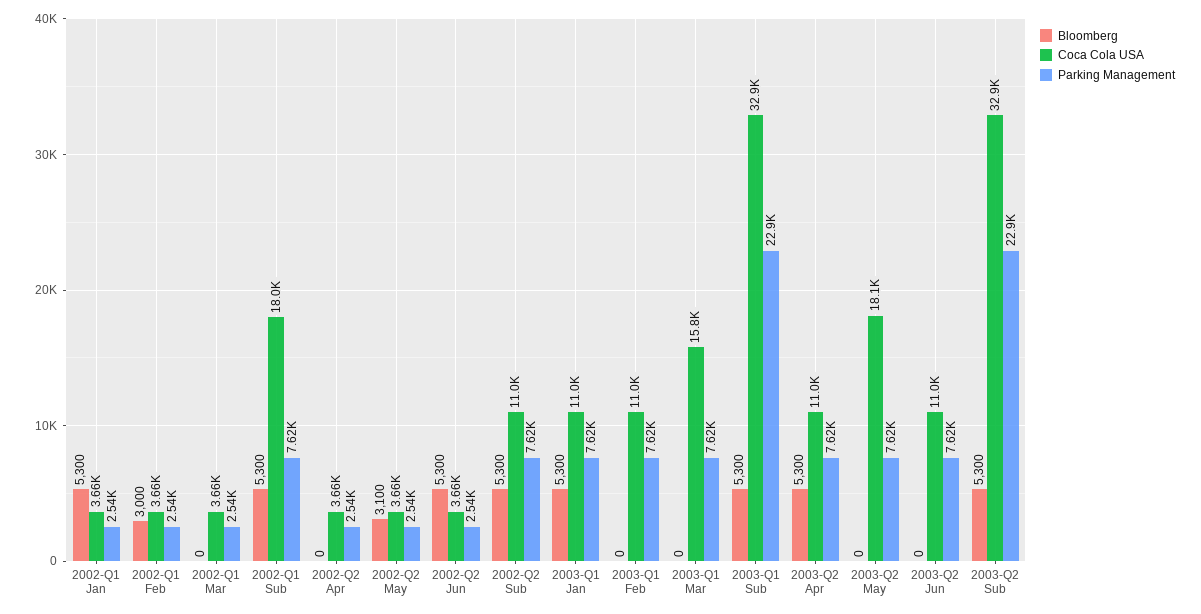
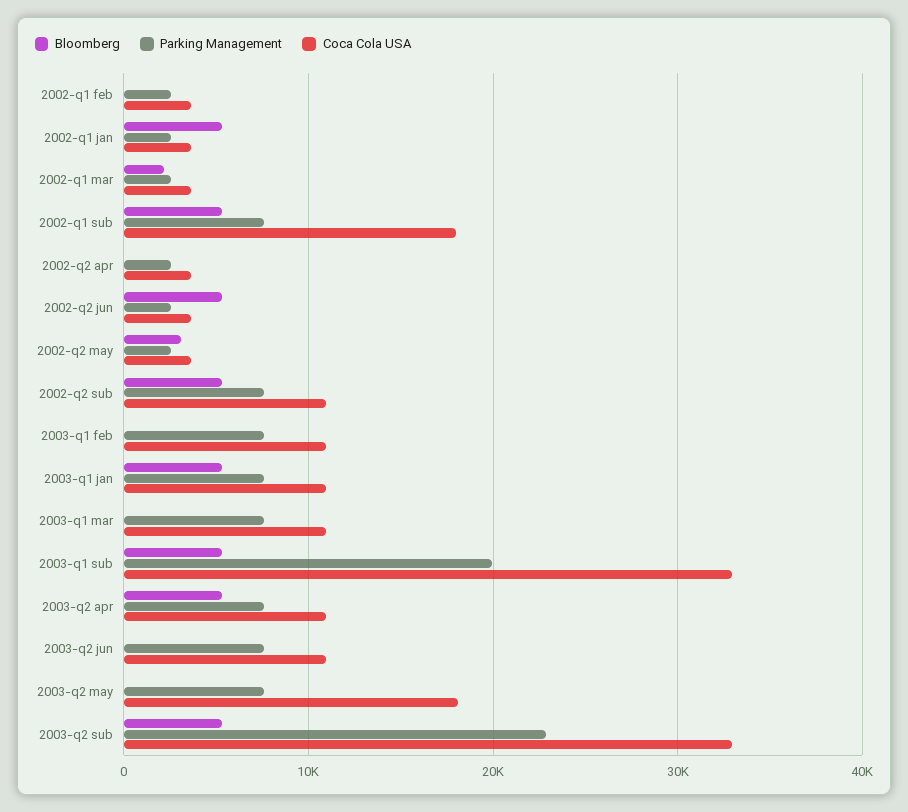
Bloomberg, 2002-Q1 Feb: 3000 -> 0
Bloomberg, 2002-Q1 Mar: 0 -> 2000
Coca Cola USA, 2003-Q1 Mar: 15800 -> 11000
Parking Management, 2003-Q1 Sub: 22900 -> 20000

